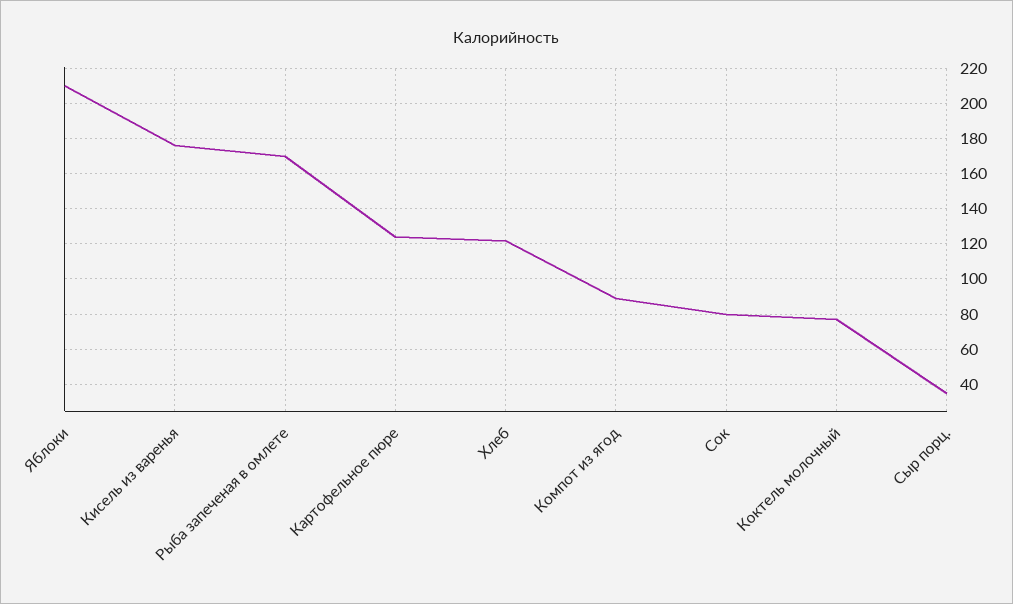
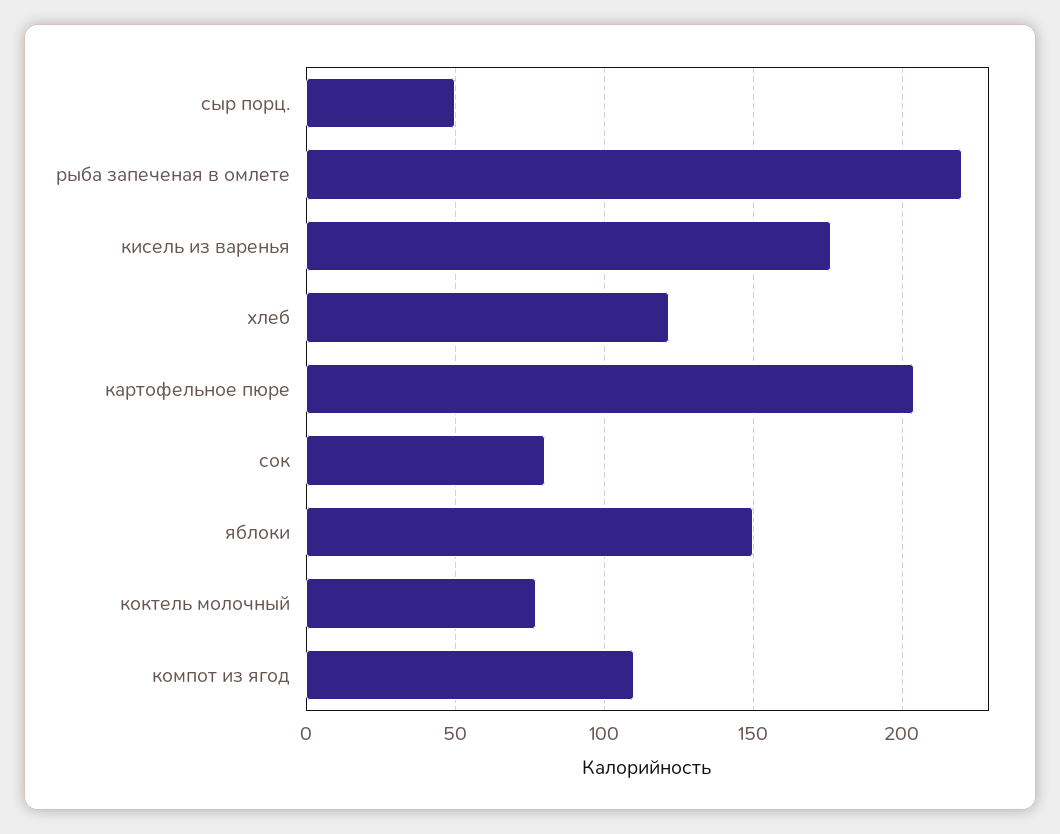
Яблоки: 210 -> 150
Рыба запеченая в омлете: 170 -> 220
Картофельное пюре: 125 -> 205
Компот из ягод: 90 -> 110
Сыр порц.: 35 -> 50

